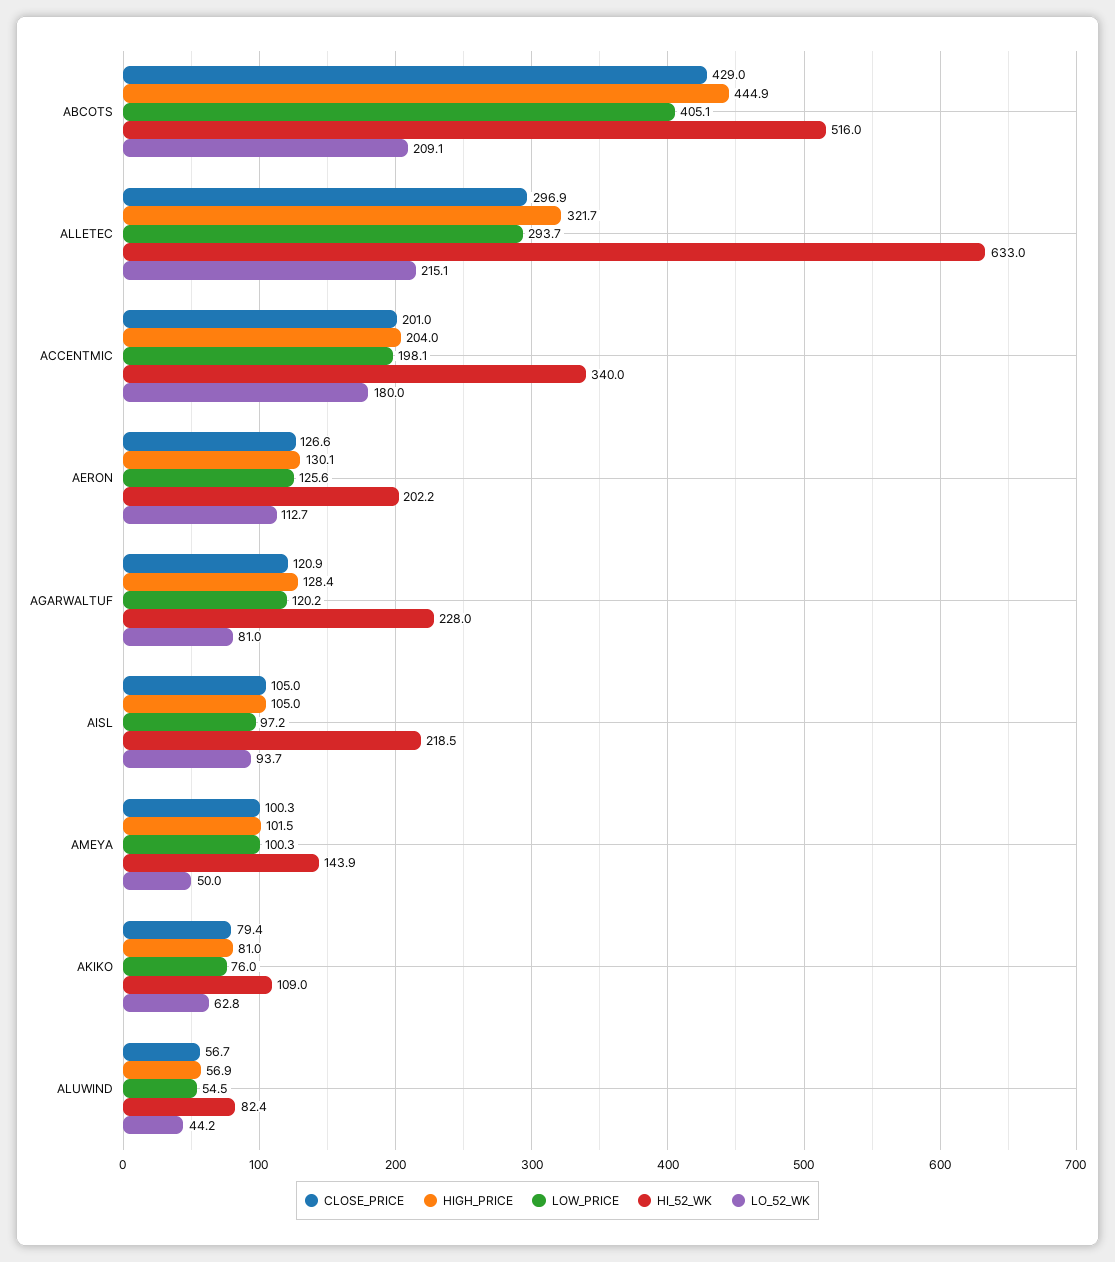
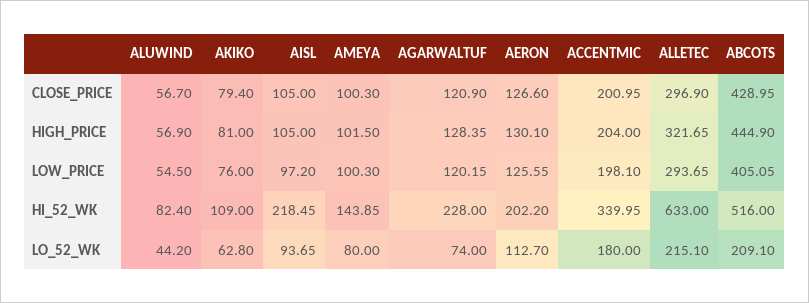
LO_52_WK, AGARWALTUF: 81 -> 74
LO_52_WK, AMEYA: 50 -> 80

